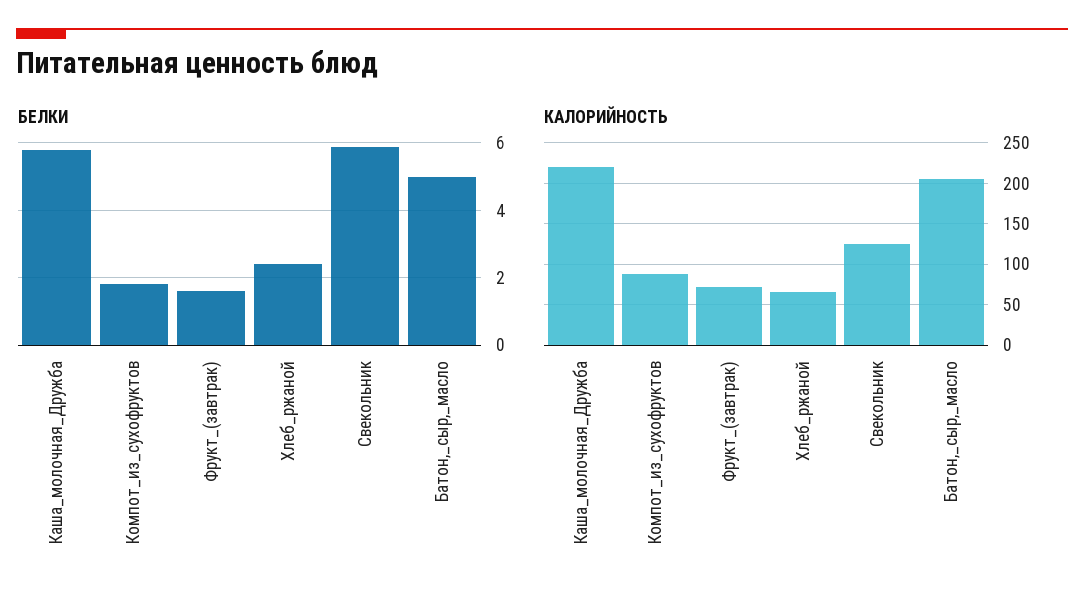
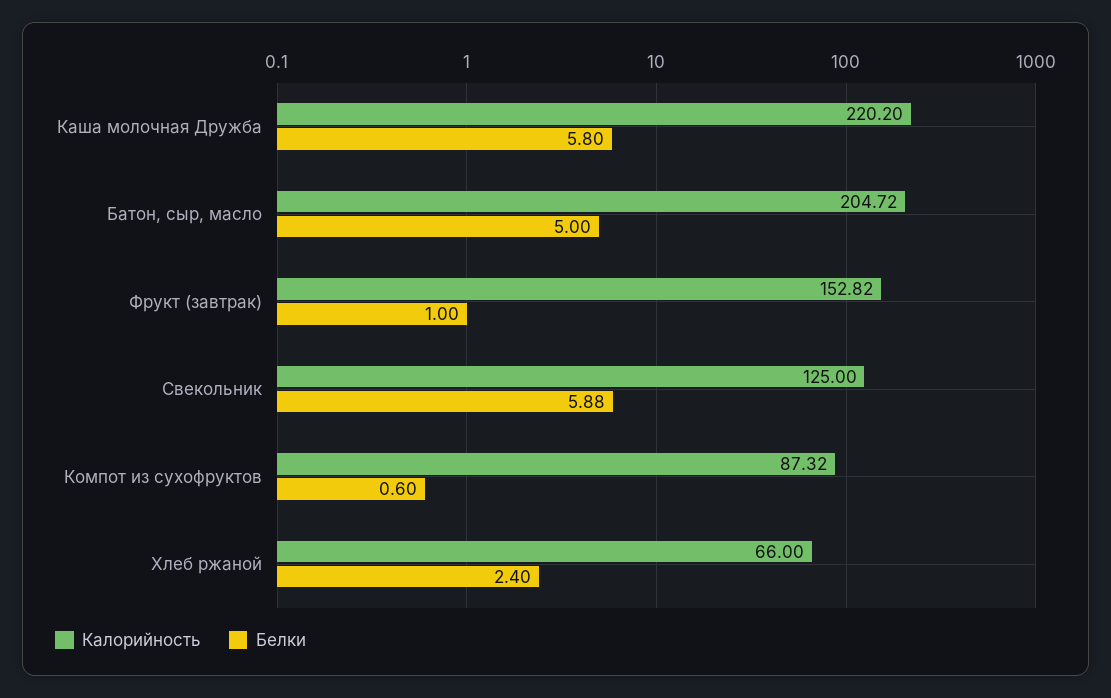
БЕЛКИ, Компот_из_сухофруктов: 1.8 -> 0.6
БЕЛКИ, Фрукт_(завтрак): 1.6 -> 1
КАЛОРИЙНОСТЬ, Фрукт_(завтрак): 70 -> 152.82

